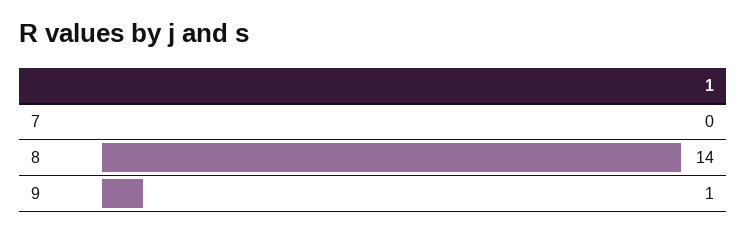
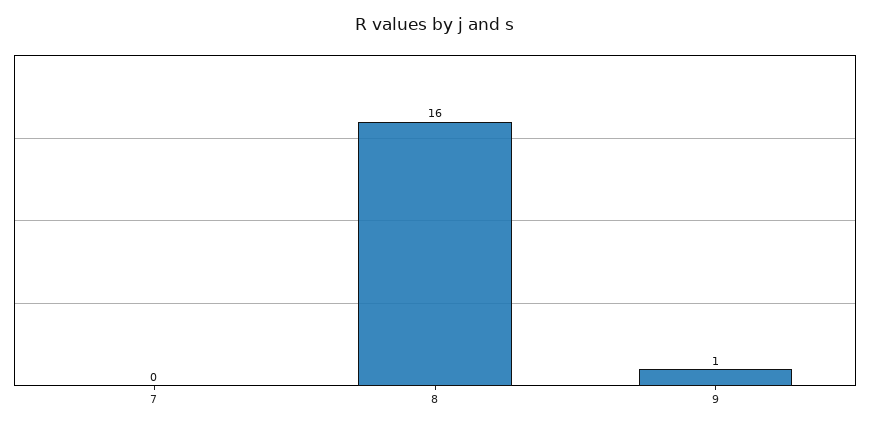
8: 14 -> 16

